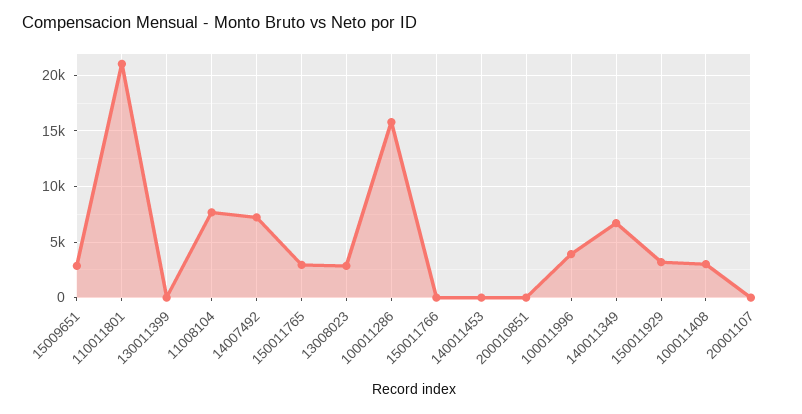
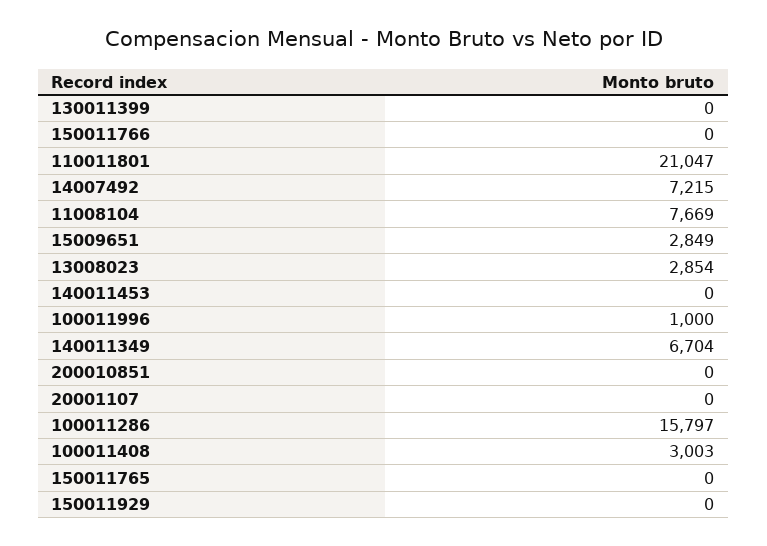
150011765: 3000 -> 0
100011996: 4000 -> 1000
150011929: 3000 -> 0

